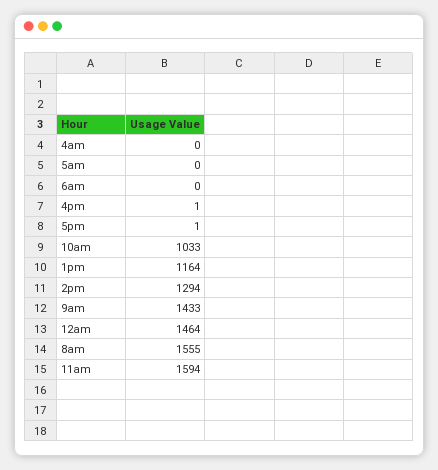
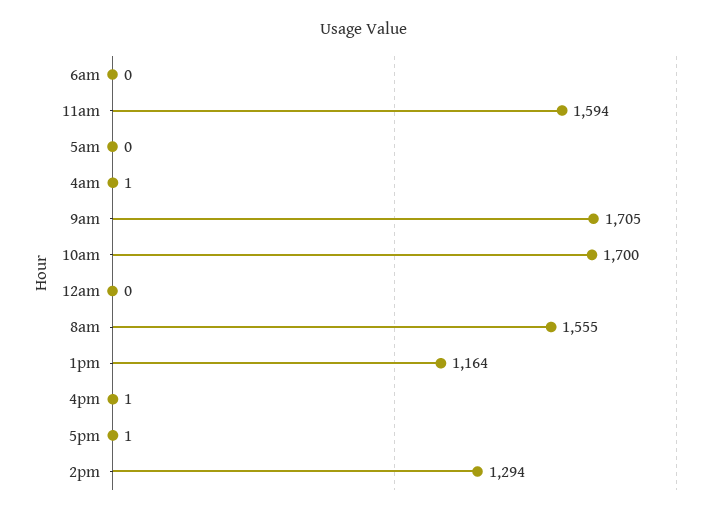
4am: 0 -> 1
10am: 1033 -> 1700
9am: 1433 -> 1705
12am: 1464 -> 0

